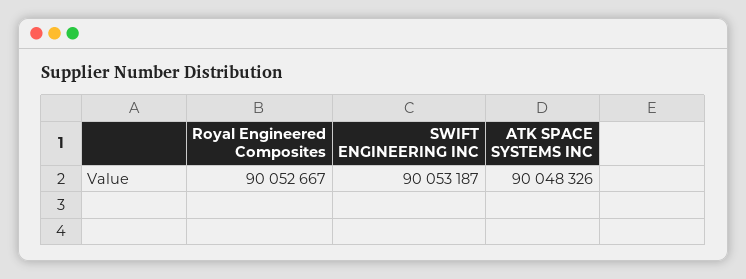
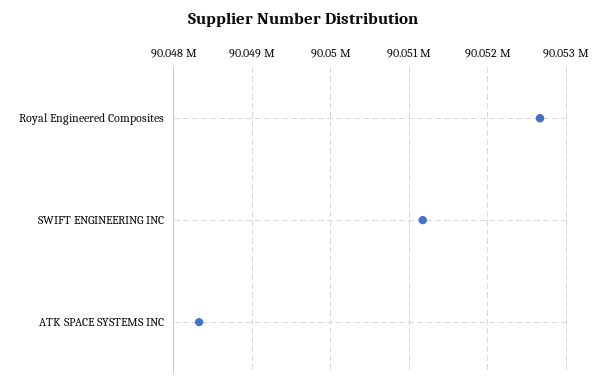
SWIFT ENGINEERING INC: 90053187 -> 90051200

